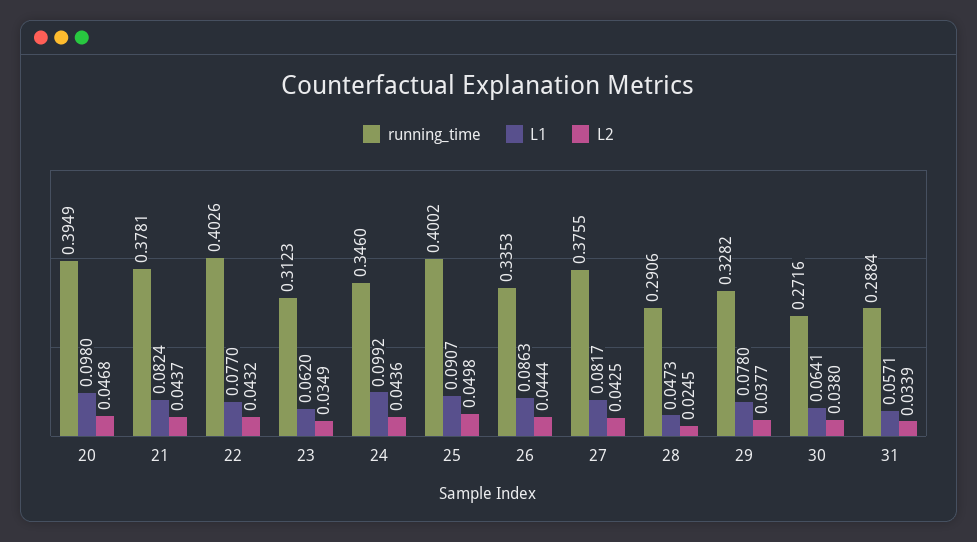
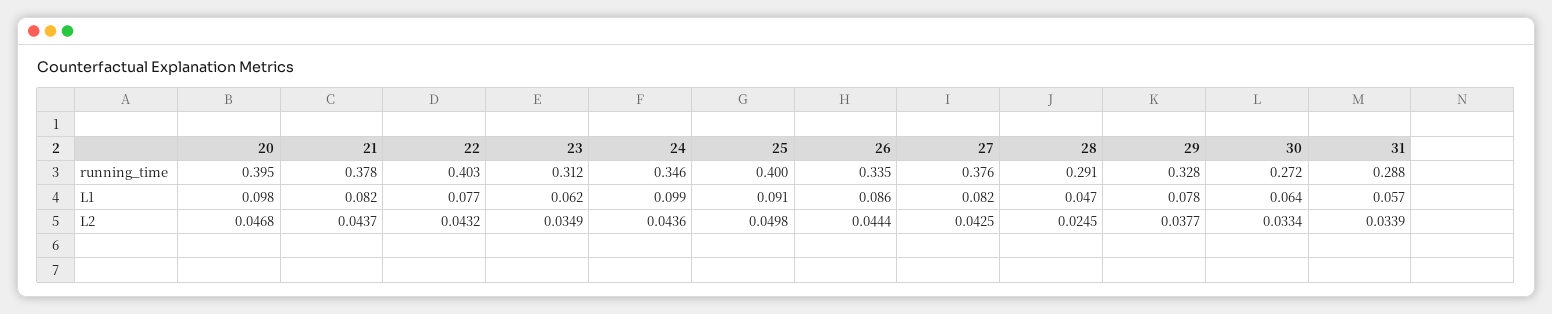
L2, 30: 0.038 -> 0.0334

